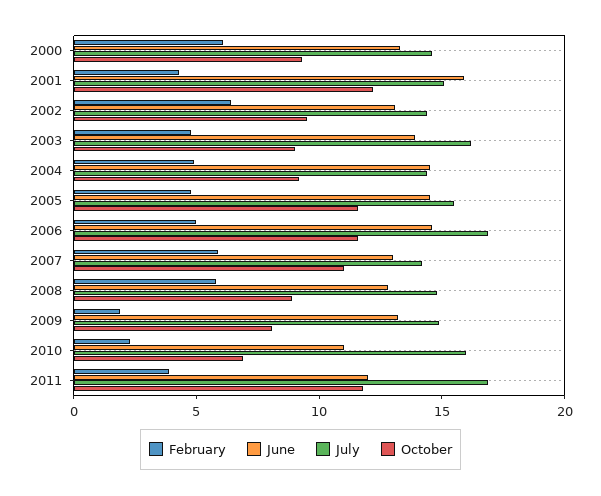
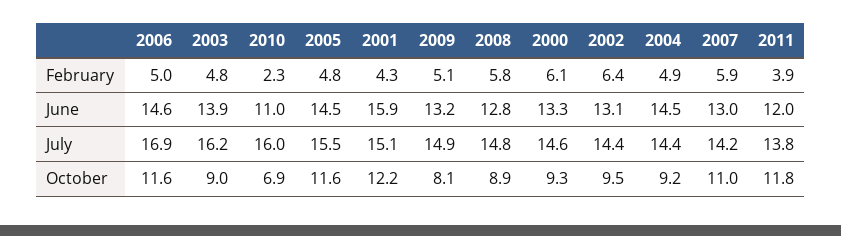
February, 2009: 2 -> 5.1
July, 2011: 17 -> 13.8

